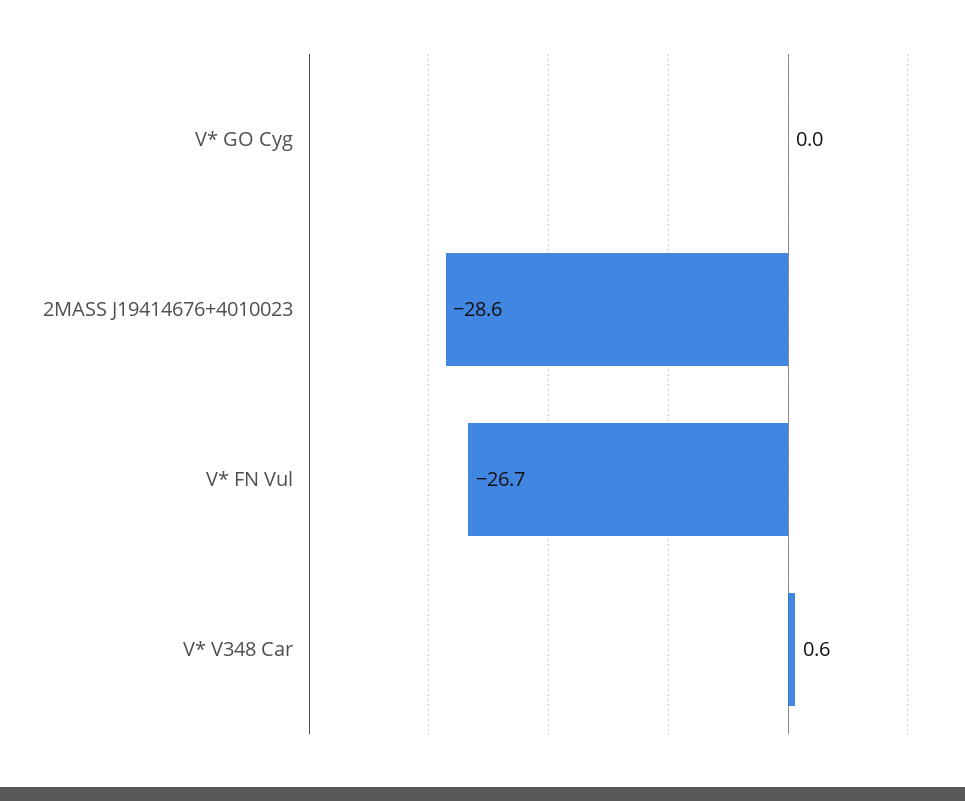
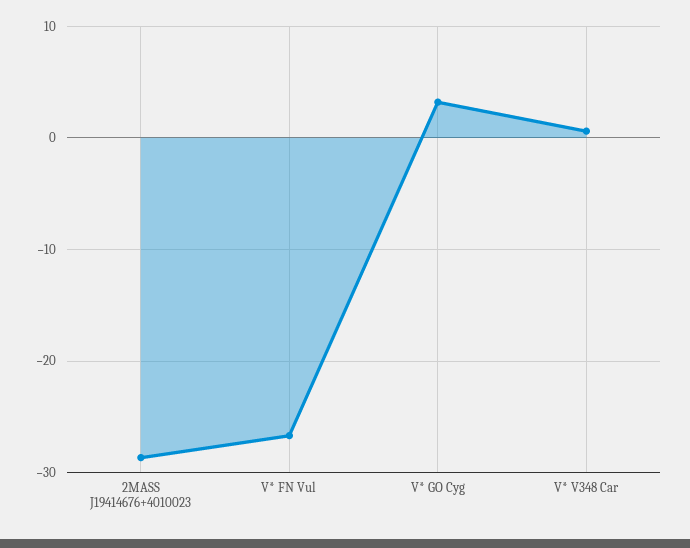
V* GO Cyg: 0 -> 3

